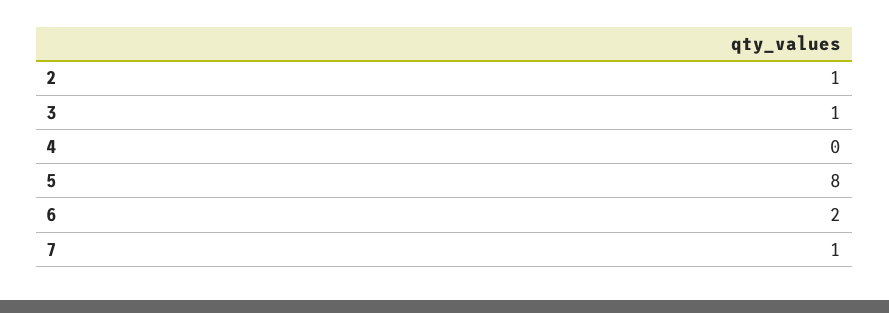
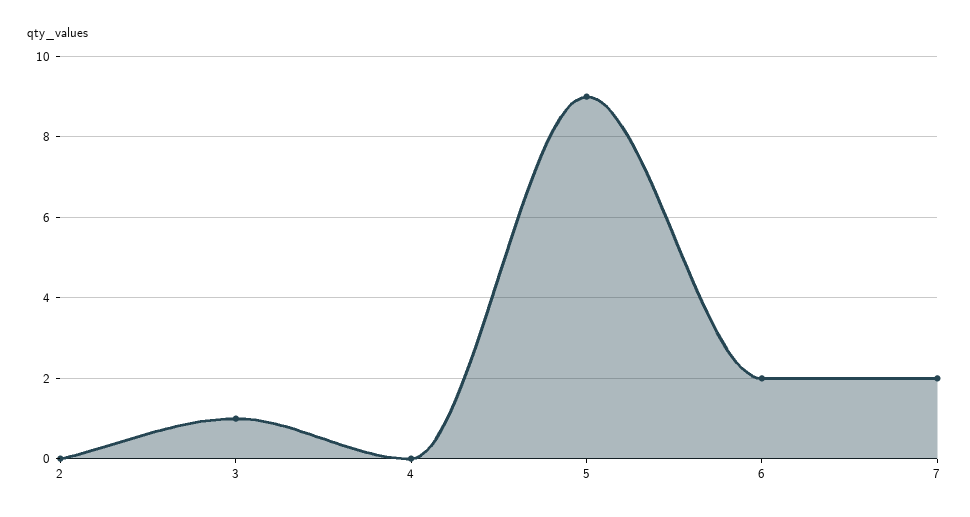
2: 1 -> 0
5: 8 -> 9
7: 1 -> 2

